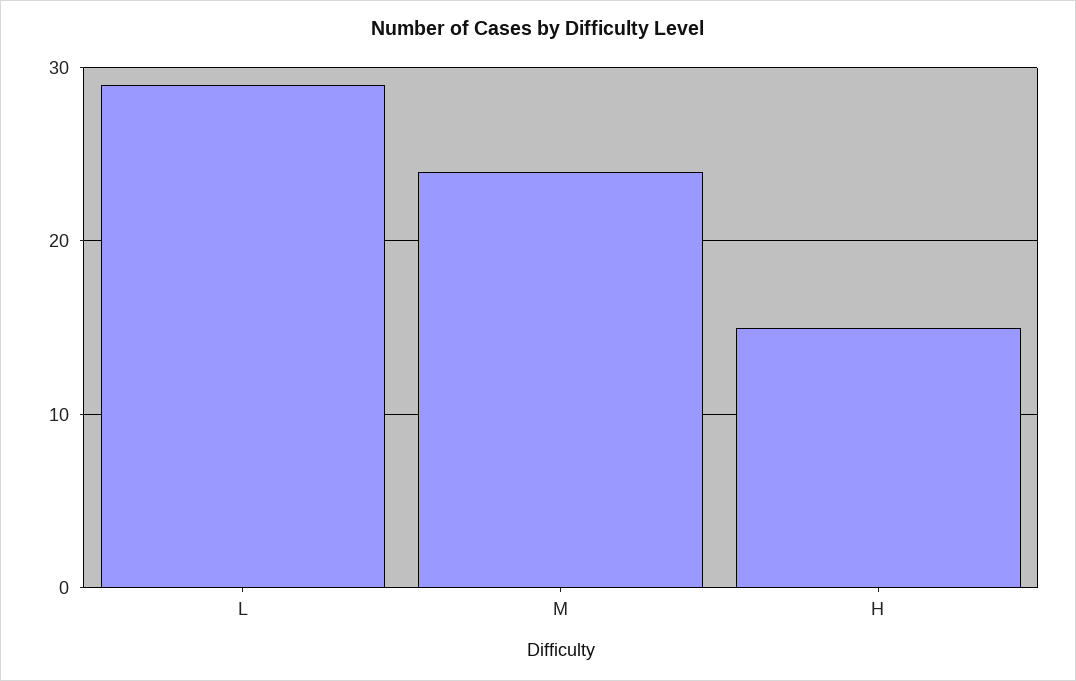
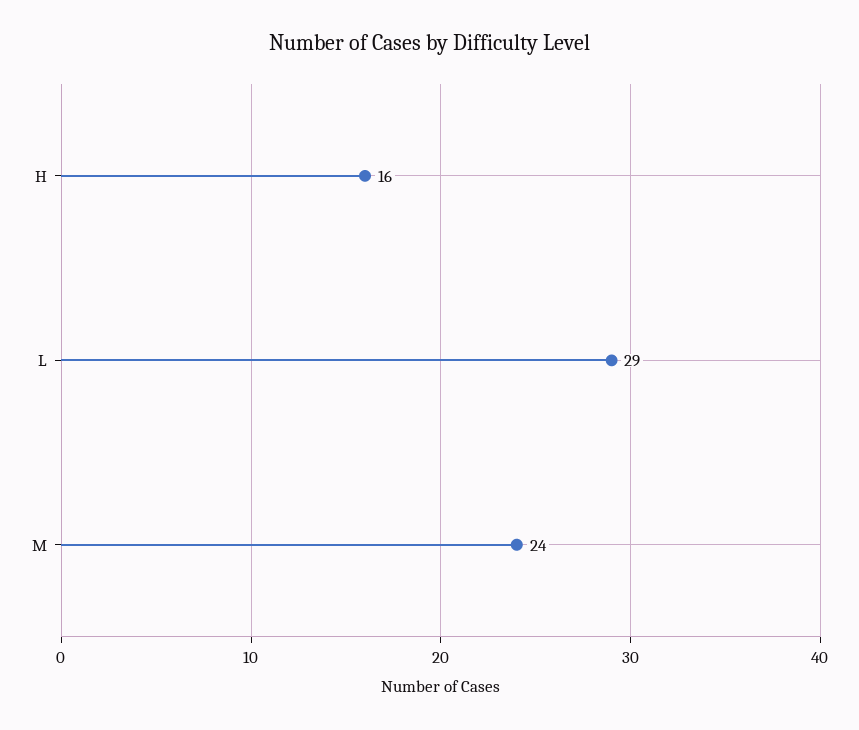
H: 15 -> 16

